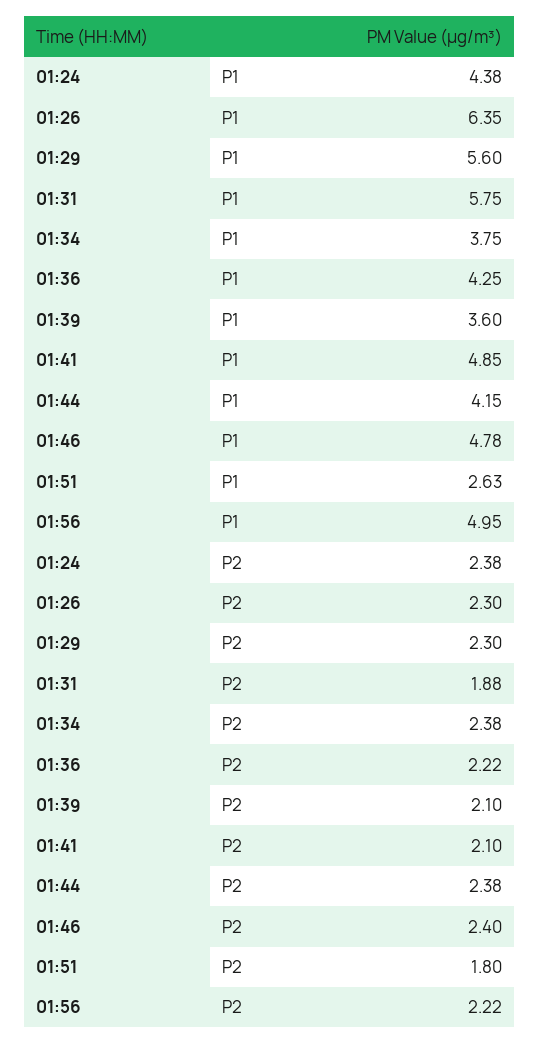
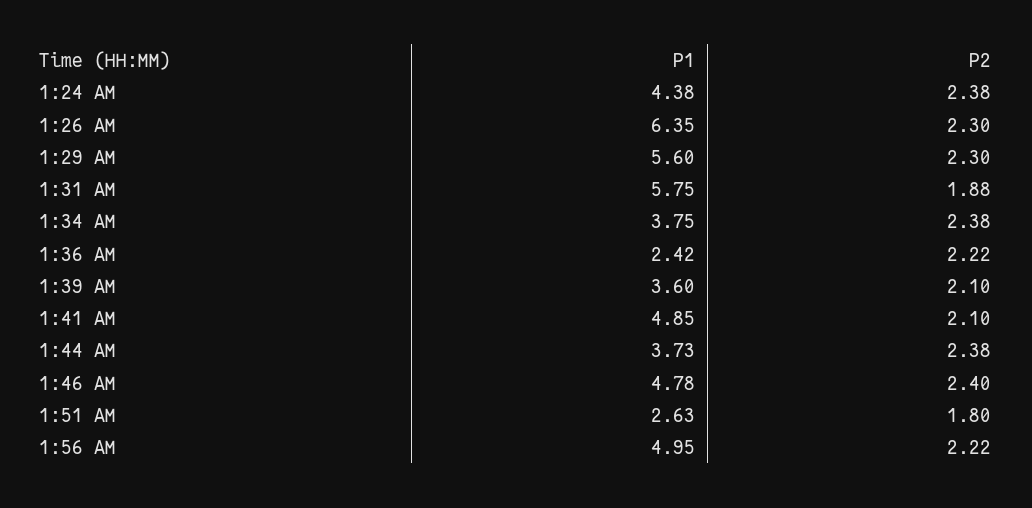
01:36, P1: 4.25 -> 2.42
01:44, P1: 4.15 -> 3.73

